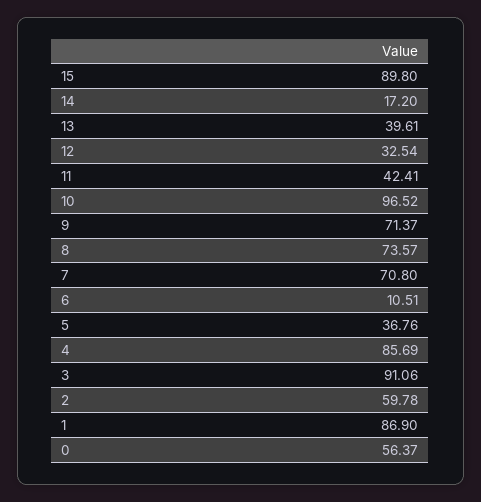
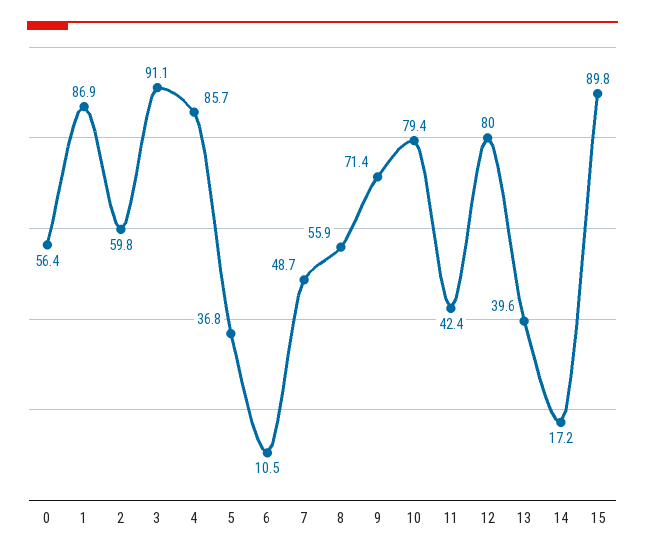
12: 32.54 -> 80
10: 96.52 -> 79.4
8: 73.57 -> 55.9
7: 70.8 -> 48.7

